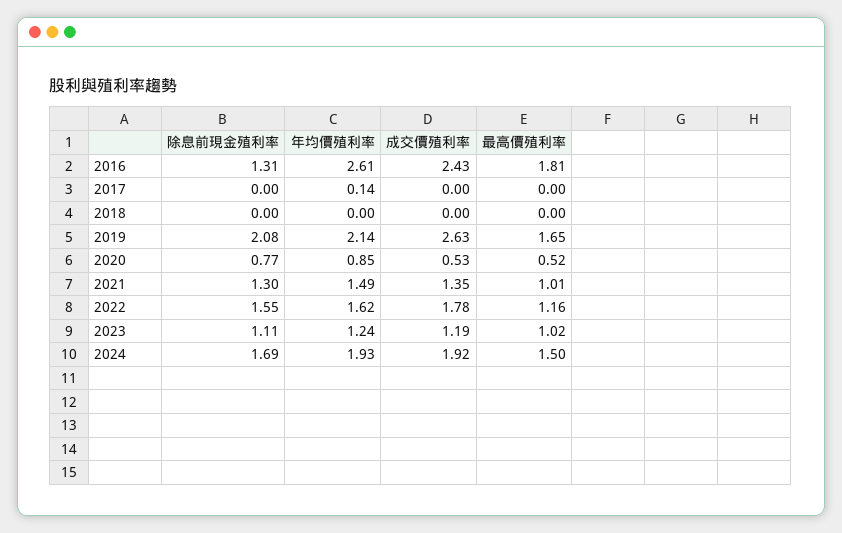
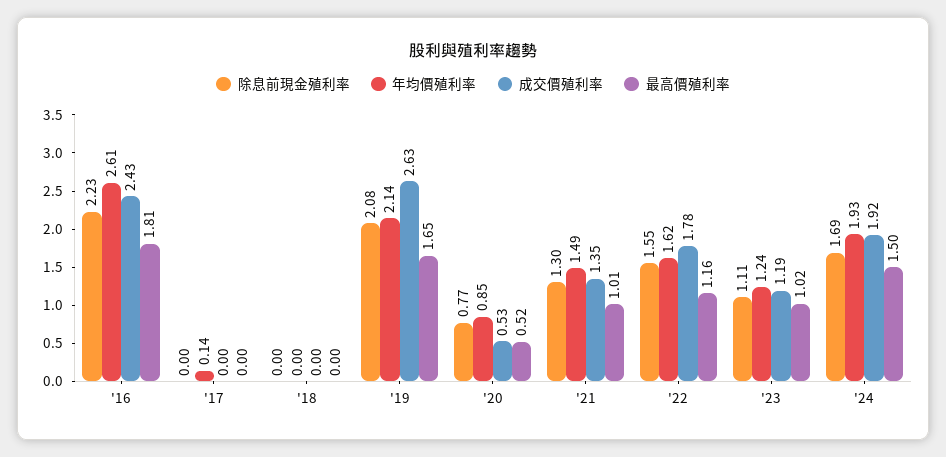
除息前現金殖利率, 2016: 1.31 -> 2.23

